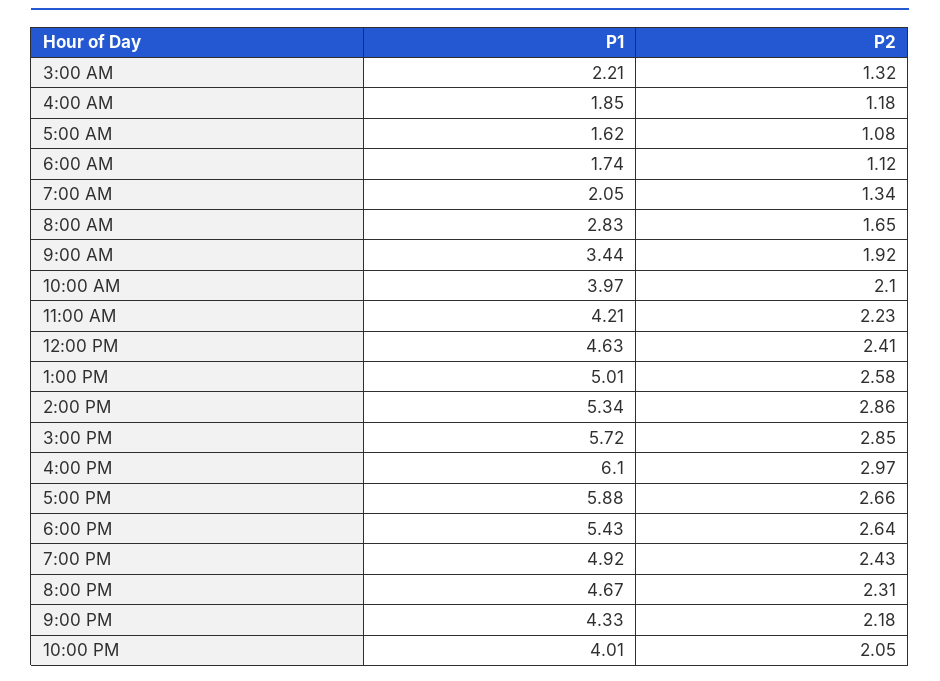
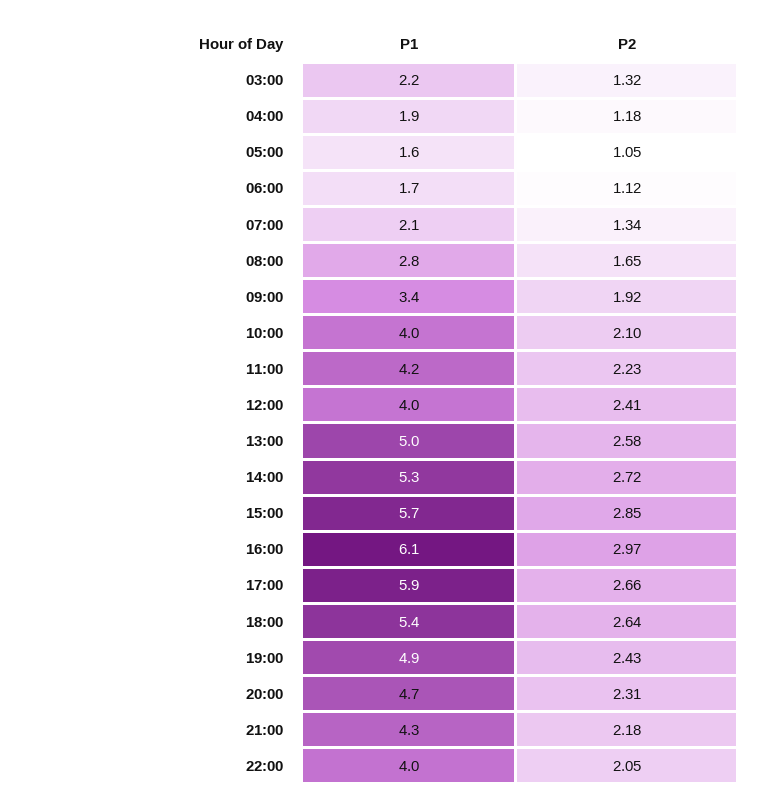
P2, 5:00 AM: 1.08 -> 1.05
P1, 12:00 PM: 4.63 -> 4
P2, 2:00 PM: 2.86 -> 2.72

